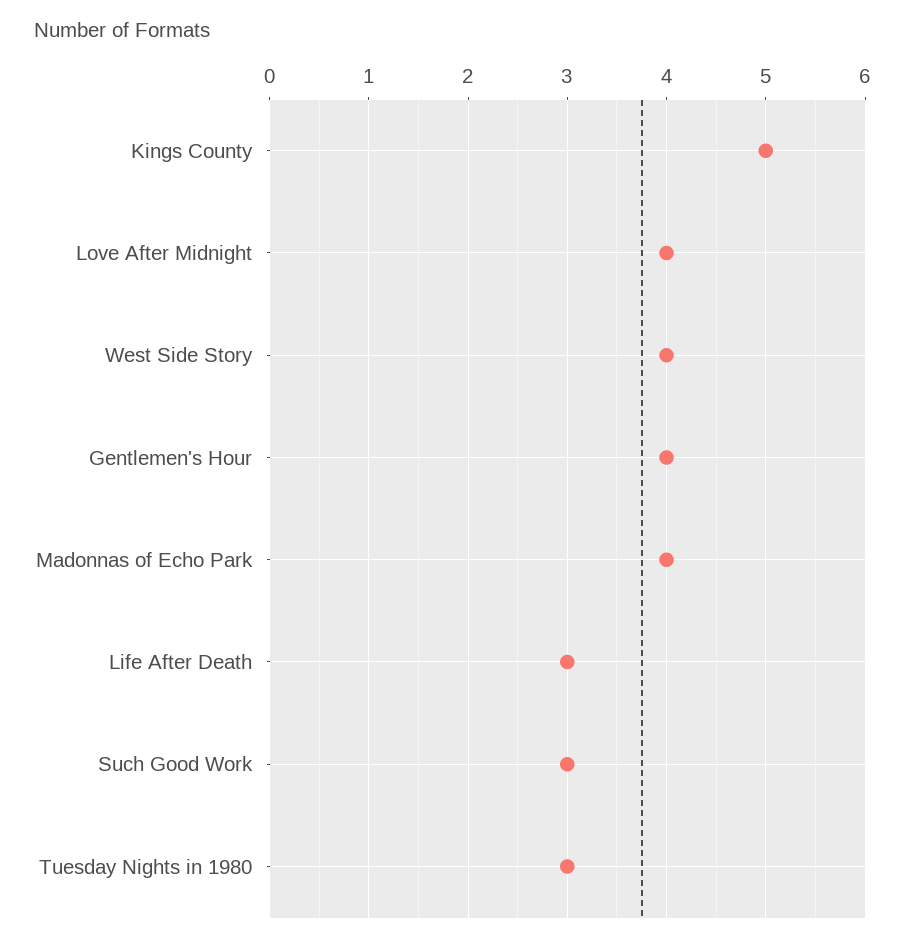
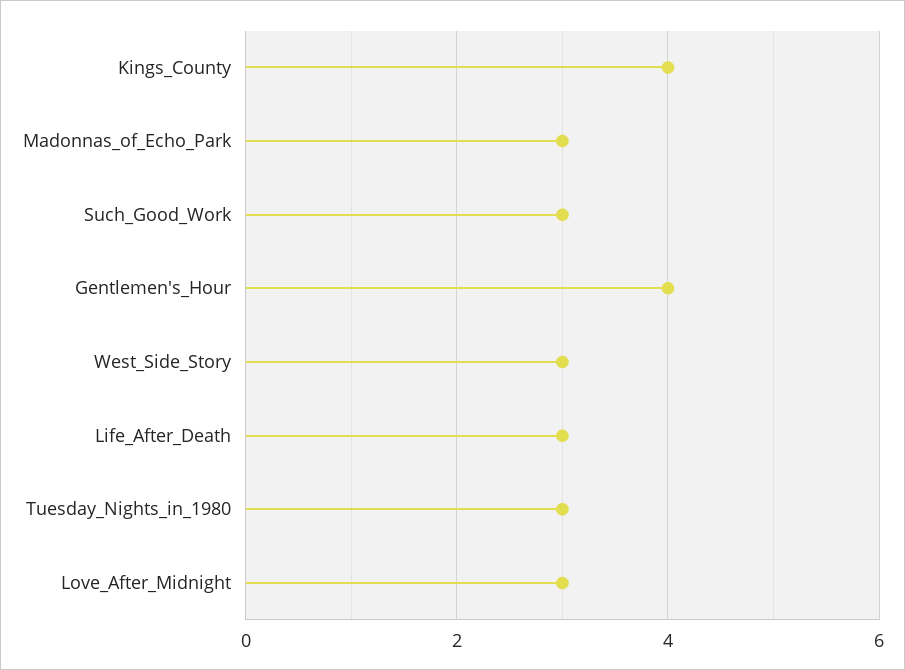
Kings County: 5 -> 4
Love After Midnight: 4 -> 3
West Side Story: 4 -> 3
Madonnas of Echo Park: 4 -> 3

